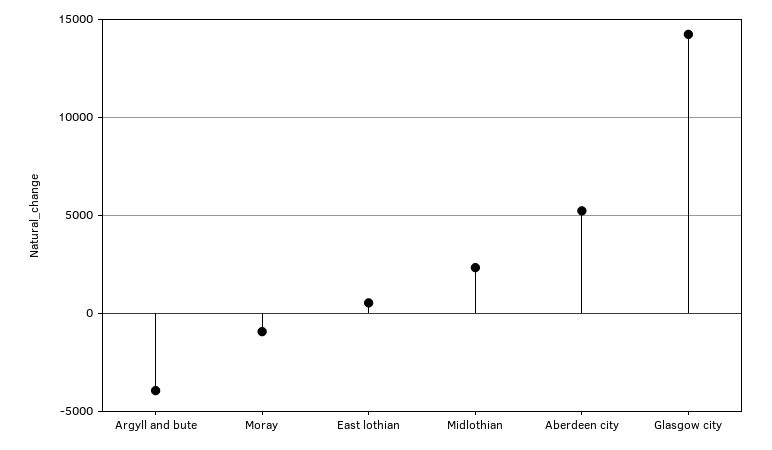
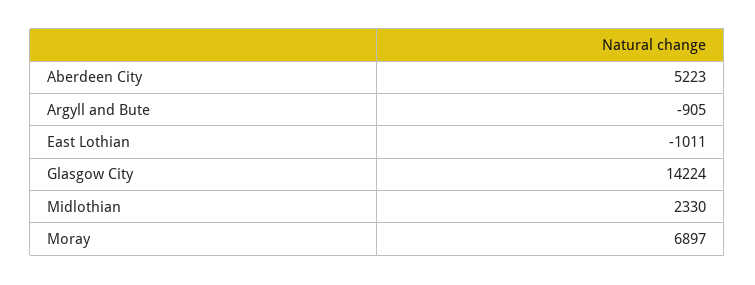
Argyll and bute: -4000 -> -905
Moray: -1000 -> 6897
East lothian: 500 -> -1011

